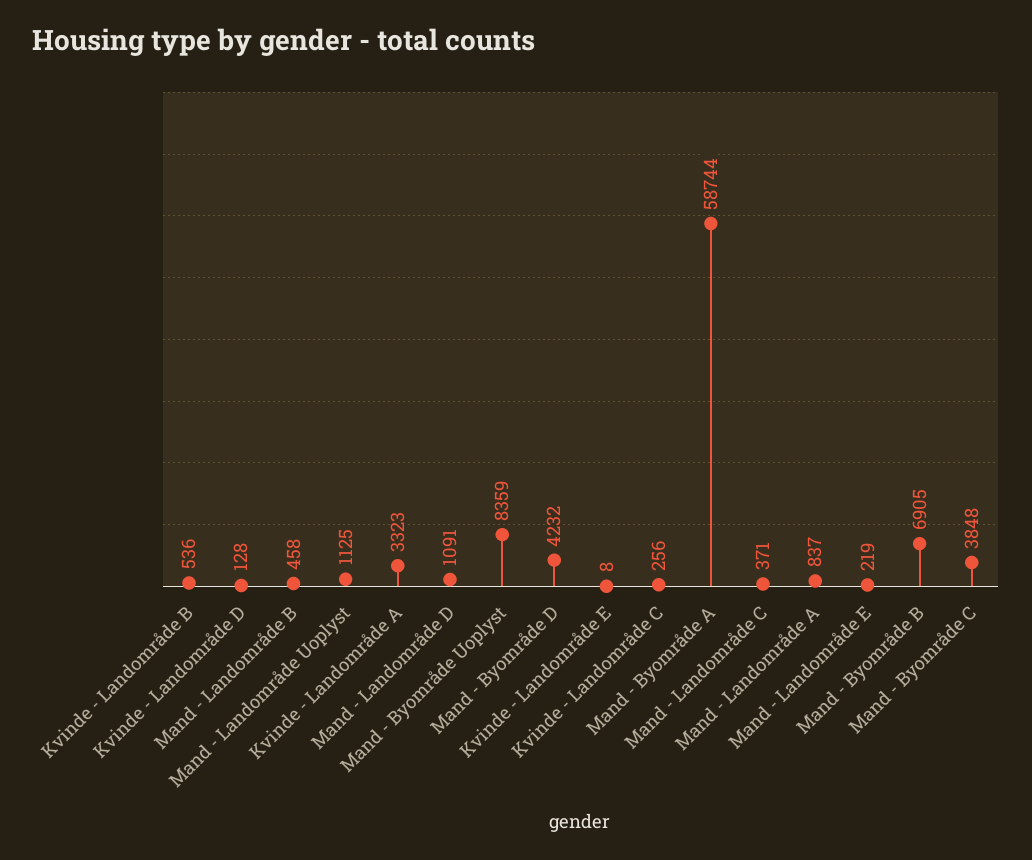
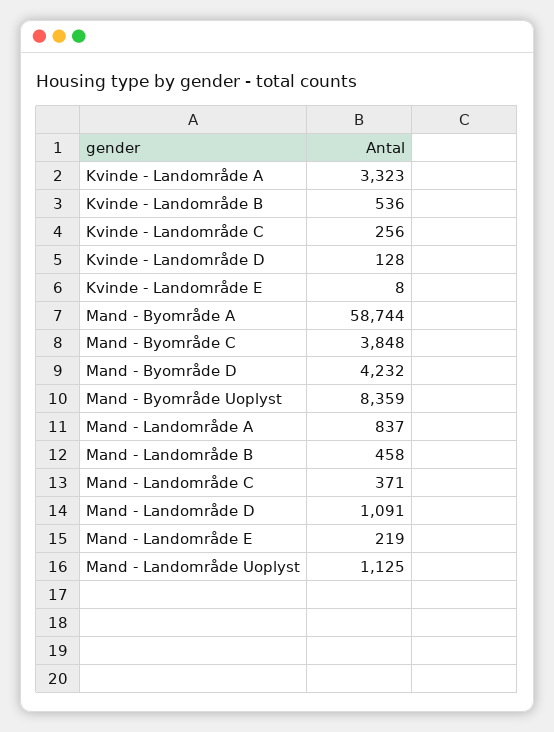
Mand - Byområde B: 6905 -> none

